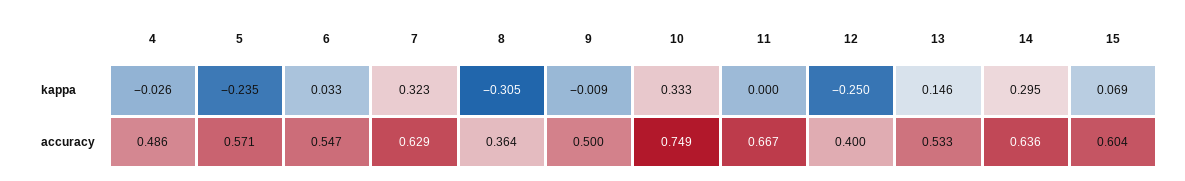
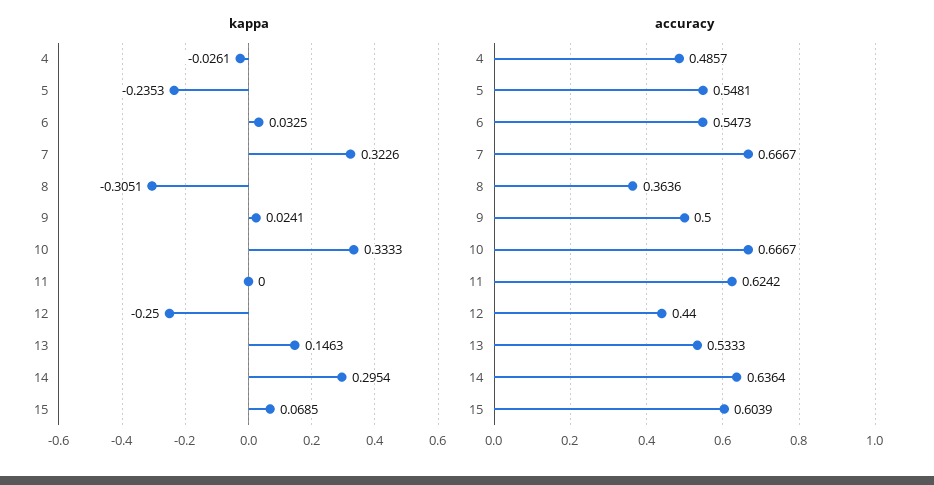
kappa, 9: -0.009 -> 0.0241
accuracy, 5: 0.571 -> 0.5481
accuracy, 7: 0.629 -> 0.6667
accuracy, 10: 0.749 -> 0.6667
accuracy, 11: 0.667 -> 0.6242
accuracy, 12: 0.4 -> 0.44

